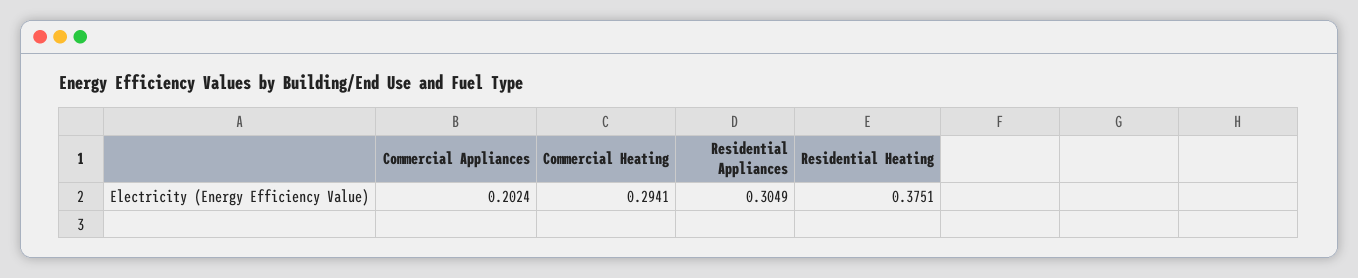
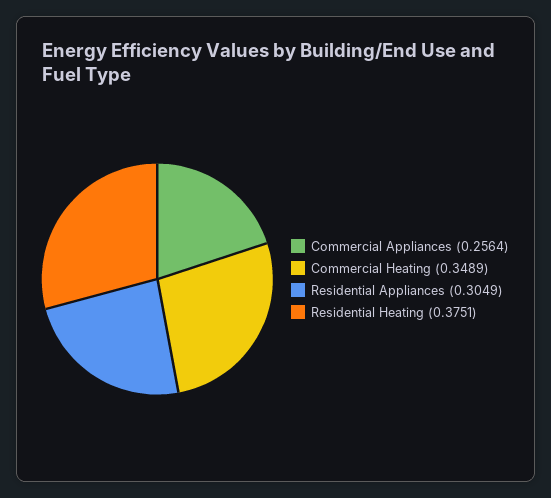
Commercial Appliances: 0.2024 -> 0.2564
Commercial Heating: 0.2941 -> 0.3489

